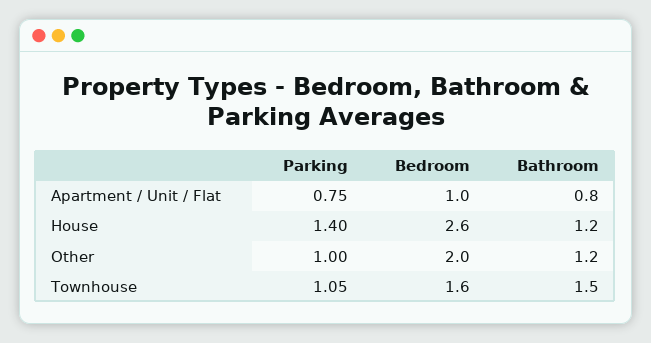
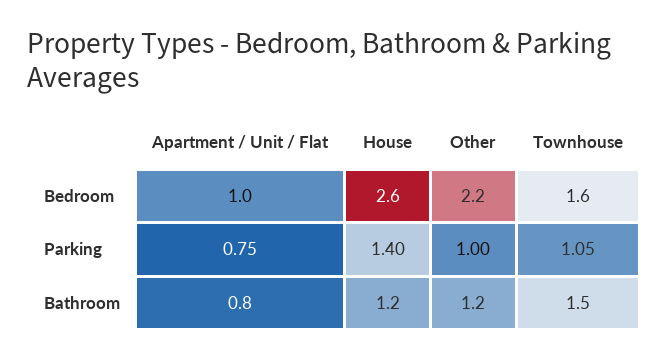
Bedroom, Other: 2 -> 2.2

